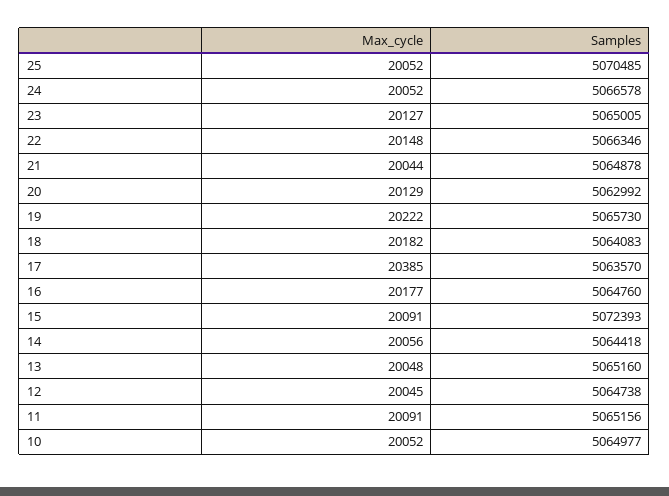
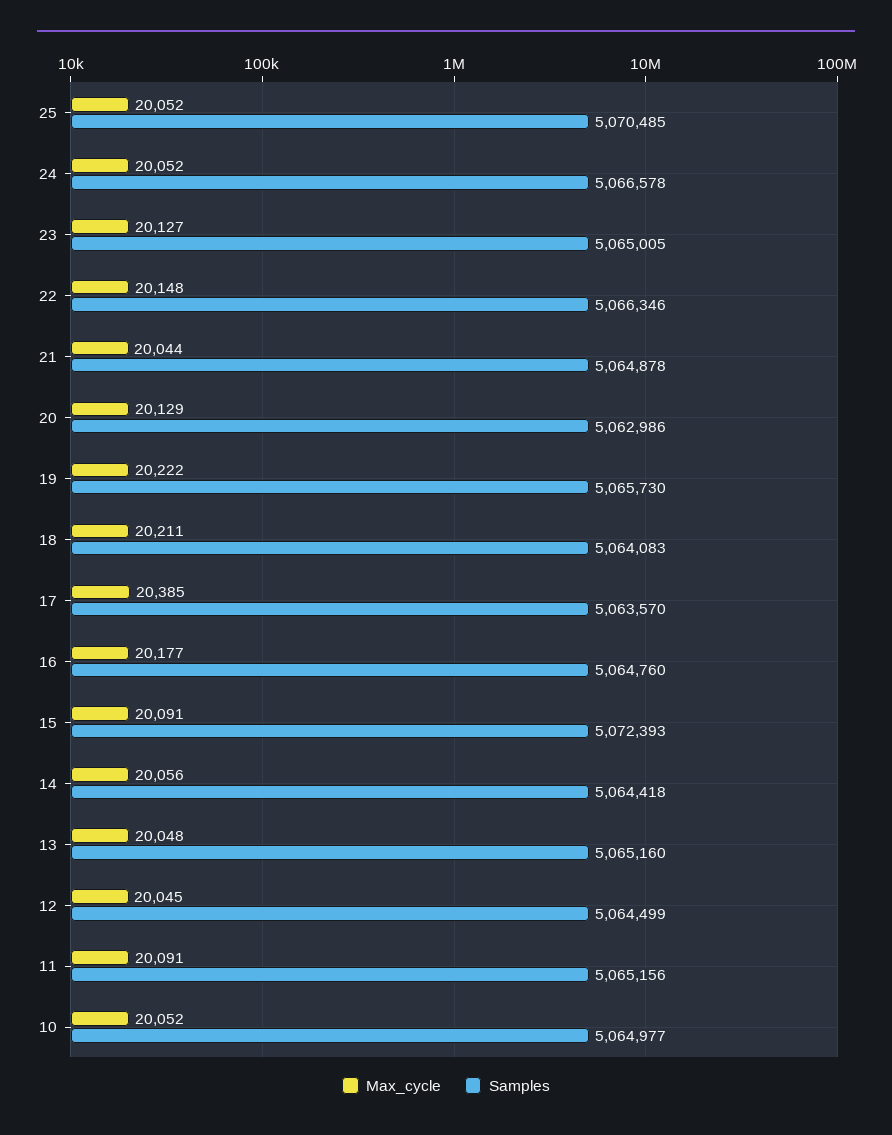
Samples, 20: 5062992 -> 5062986
Max_cycle, 18: 20182 -> 20211
Samples, 12: 5064738 -> 5064499

